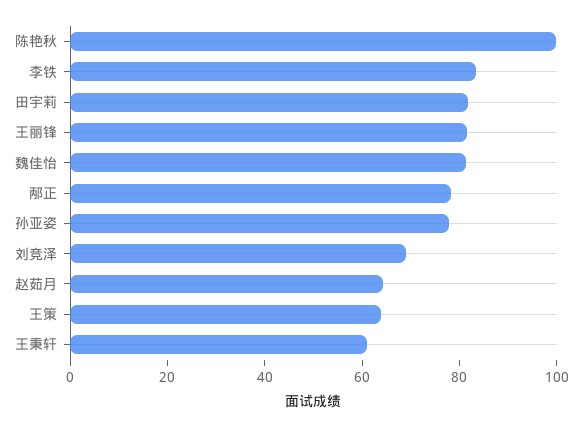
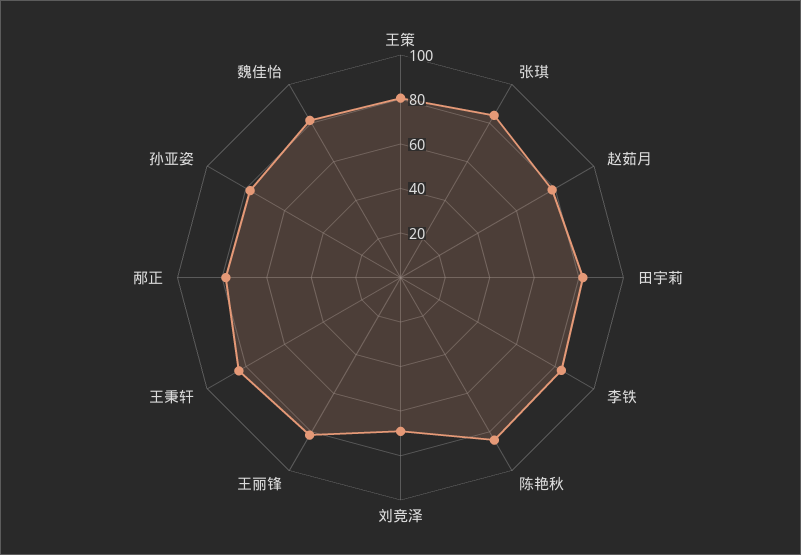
陈艳秋: 100 -> 85
赵茹月: 65 -> 80
王策: 65 -> 80
王秉轩: 60 -> 85
张琪: none -> 85

